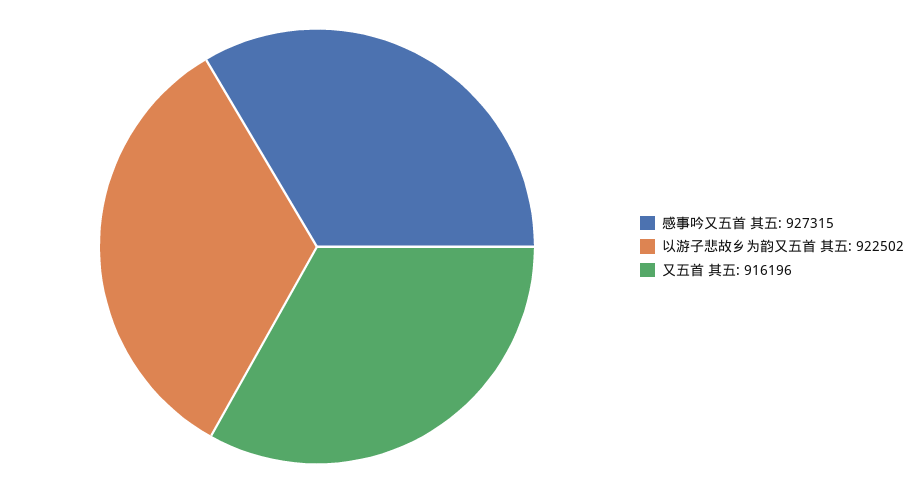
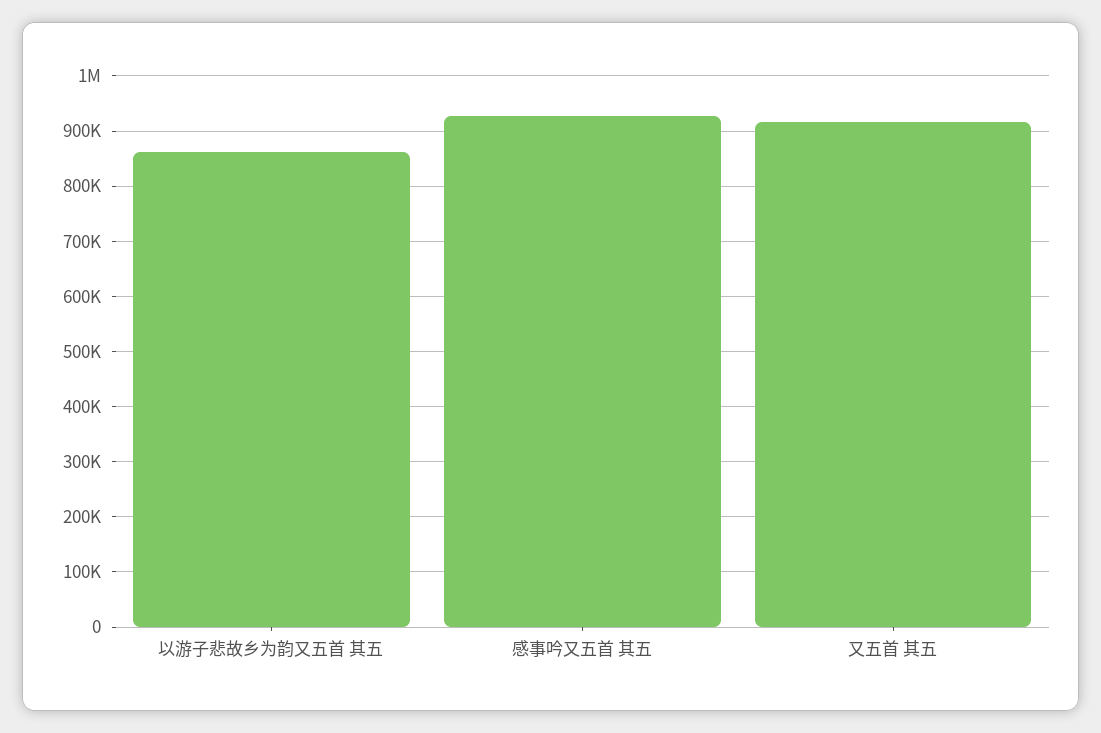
以游子悲故乡为韵又五首 其五: 922502 -> 860000

